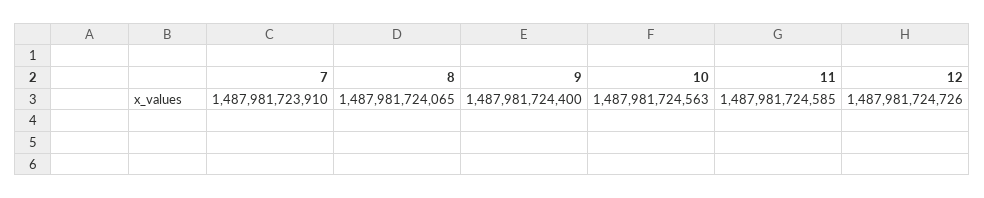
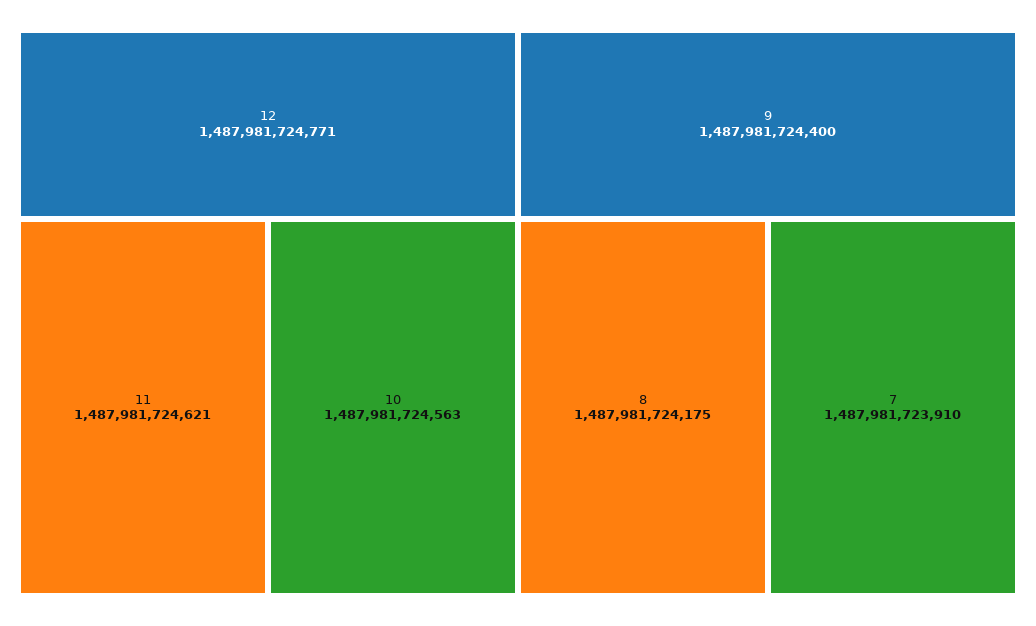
8: 1487981724065 -> 1487981724175
11: 1487981724585 -> 1487981724621
12: 1487981724726 -> 1487981724771

